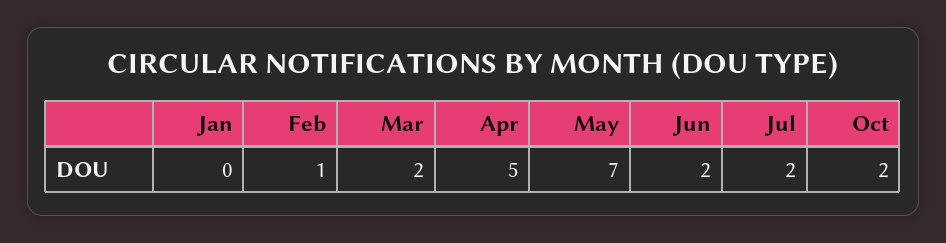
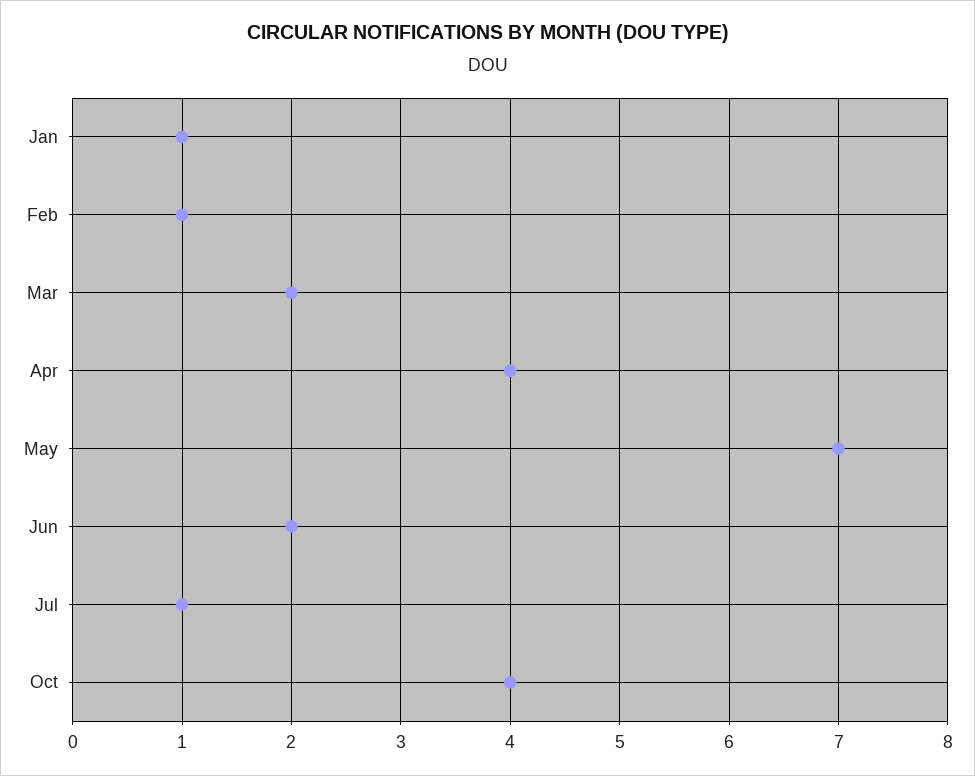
Jan: 0 -> 1
Apr: 5 -> 4
Jul: 2 -> 1
Oct: 2 -> 4

